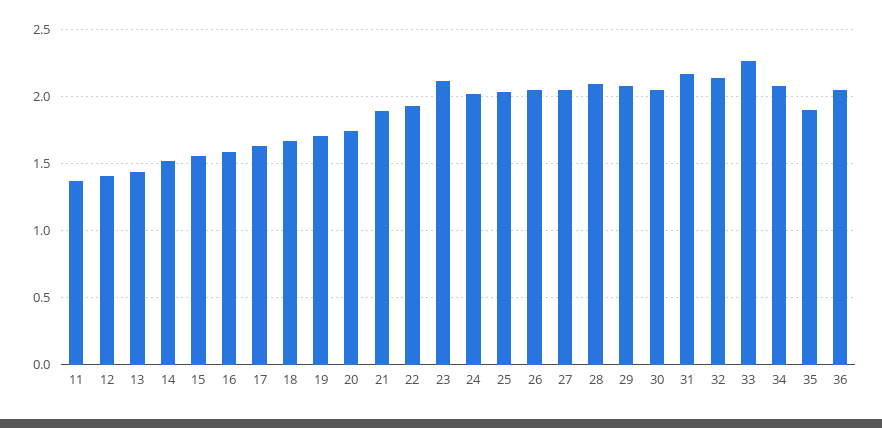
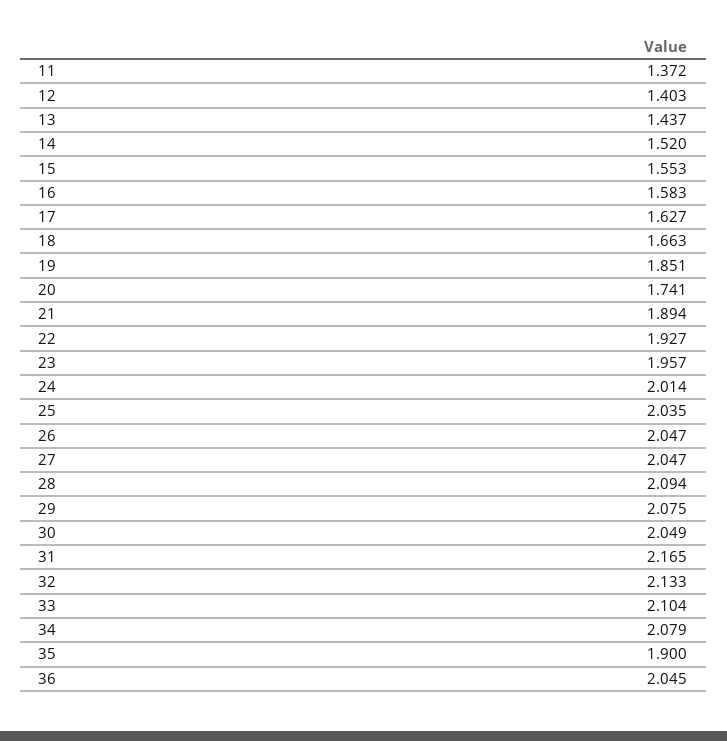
19: 1.7 -> 1.851
23: 2.1 -> 1.957
33: 2.25 -> 2.104

